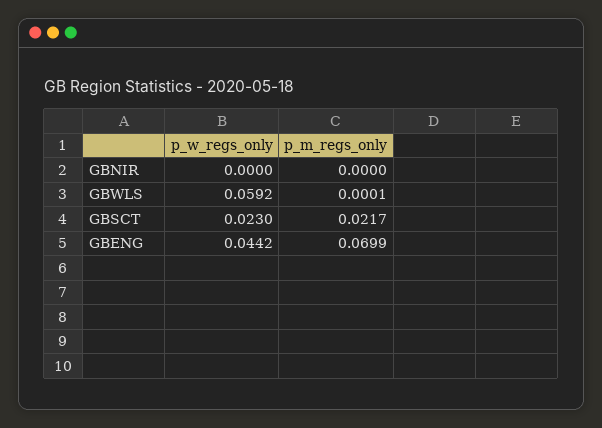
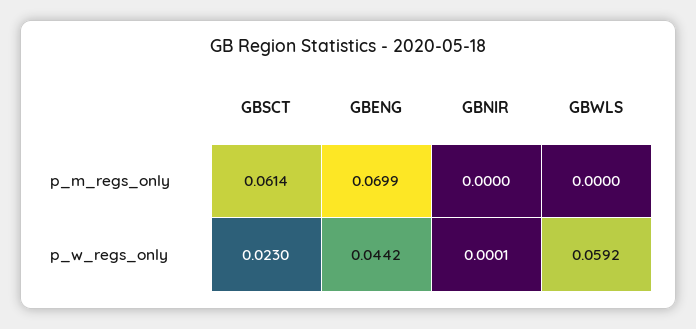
p_w_regs_only, GBNIR: 0 -> 0.0001
p_m_regs_only, GBWLS: 0.0001 -> 0
p_m_regs_only, GBSCT: 0.0217 -> 0.0614

